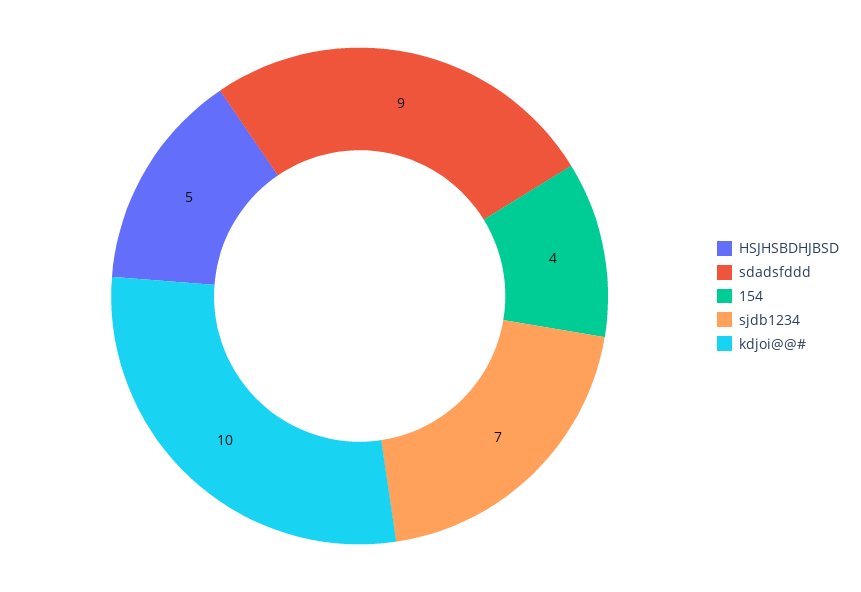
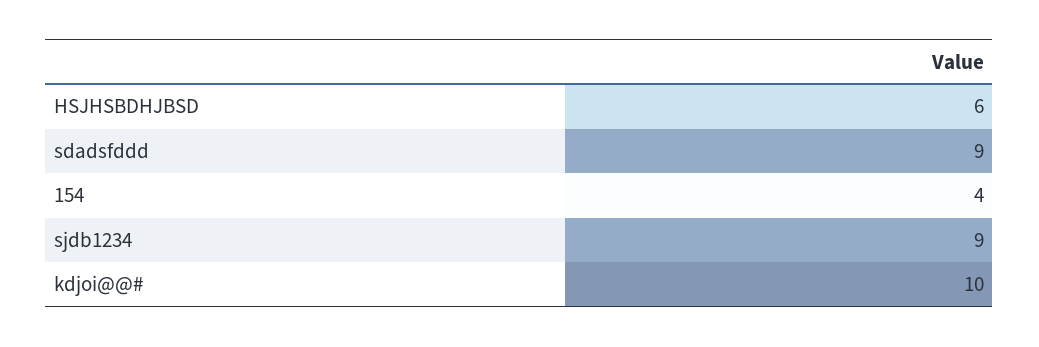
HSJHSBDHJBSD: 5 -> 6
sjdb1234: 7 -> 9

